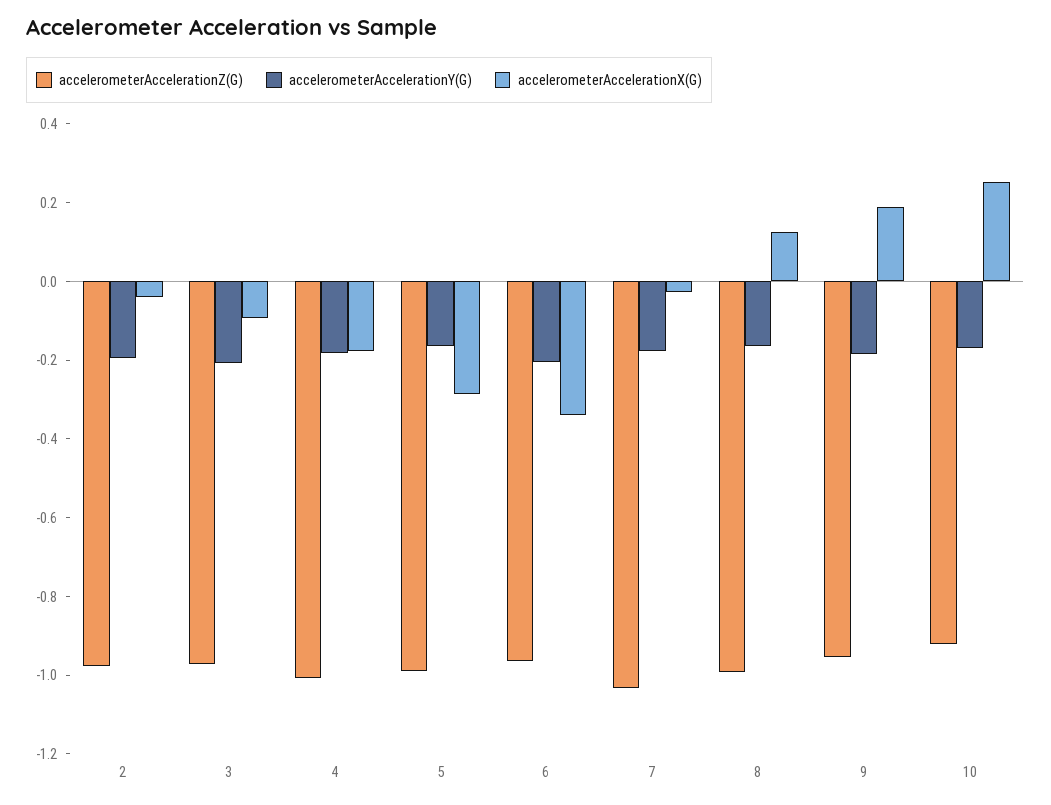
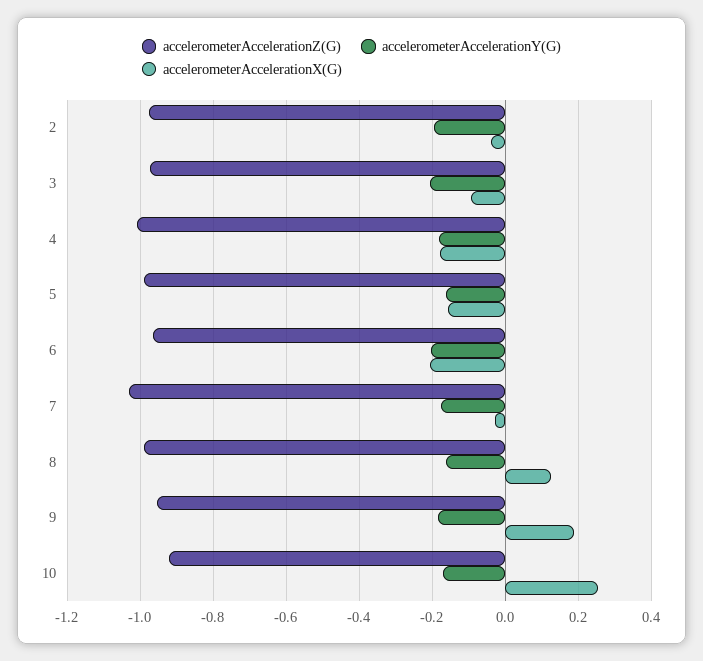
accelerometerAccelerationX(G), 5: -0.3 -> -0.16
accelerometerAccelerationX(G), 6: -0.35 -> -0.2

